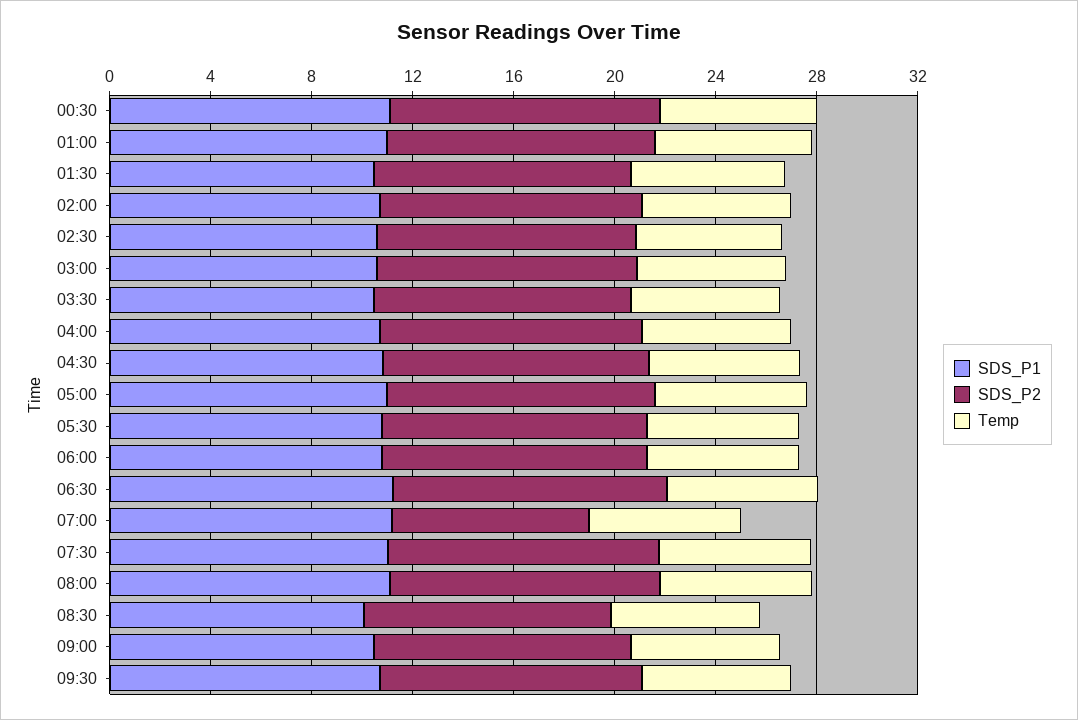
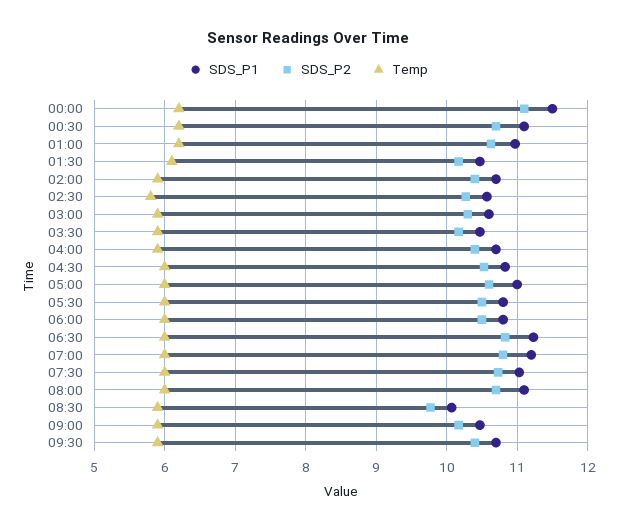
SDS_P2, 07:00: 8 -> 10.8
SDS_P1, 00:00: none -> 11.5
SDS_P2, 00:00: none -> 11.1
Temp, 00:00: none -> 6.2

